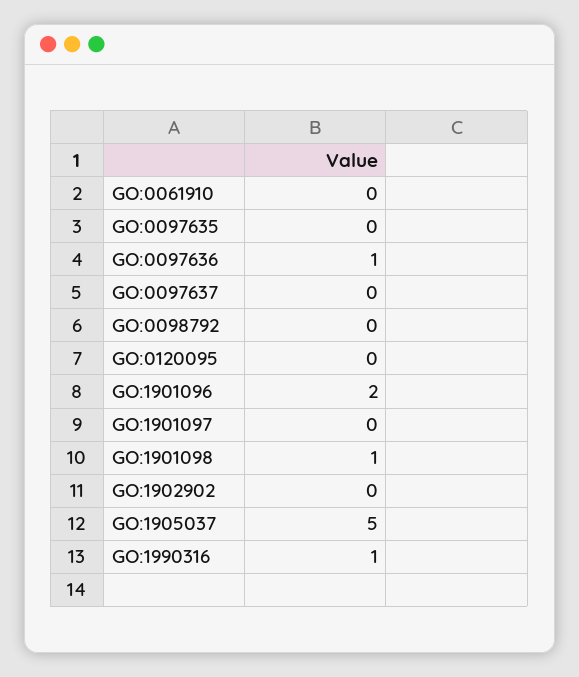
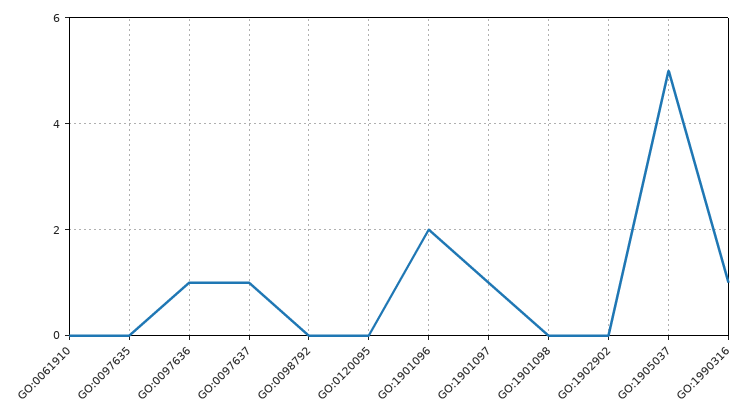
GO:0097637: 0 -> 1
GO:1901097: 0 -> 1
GO:1901098: 1 -> 0

